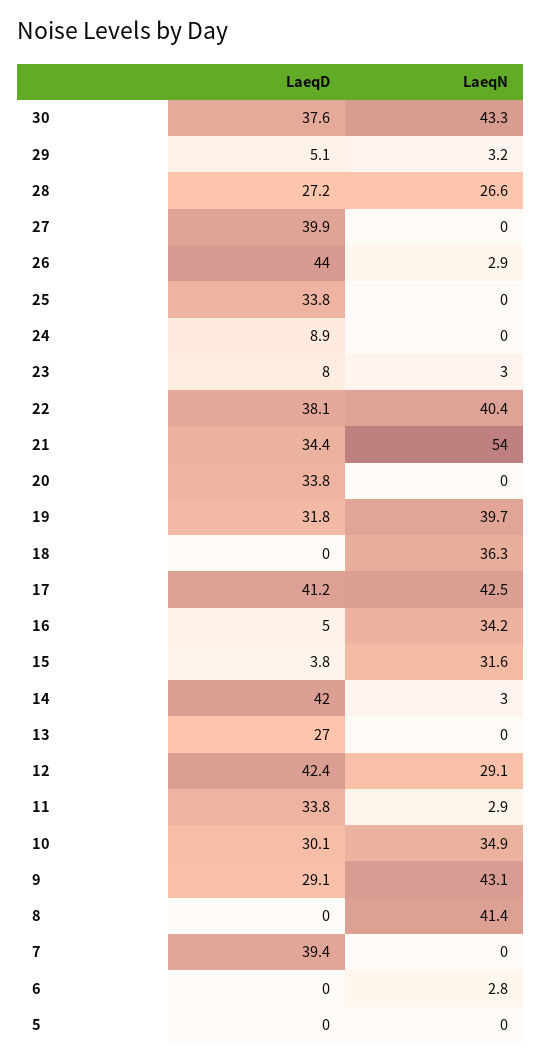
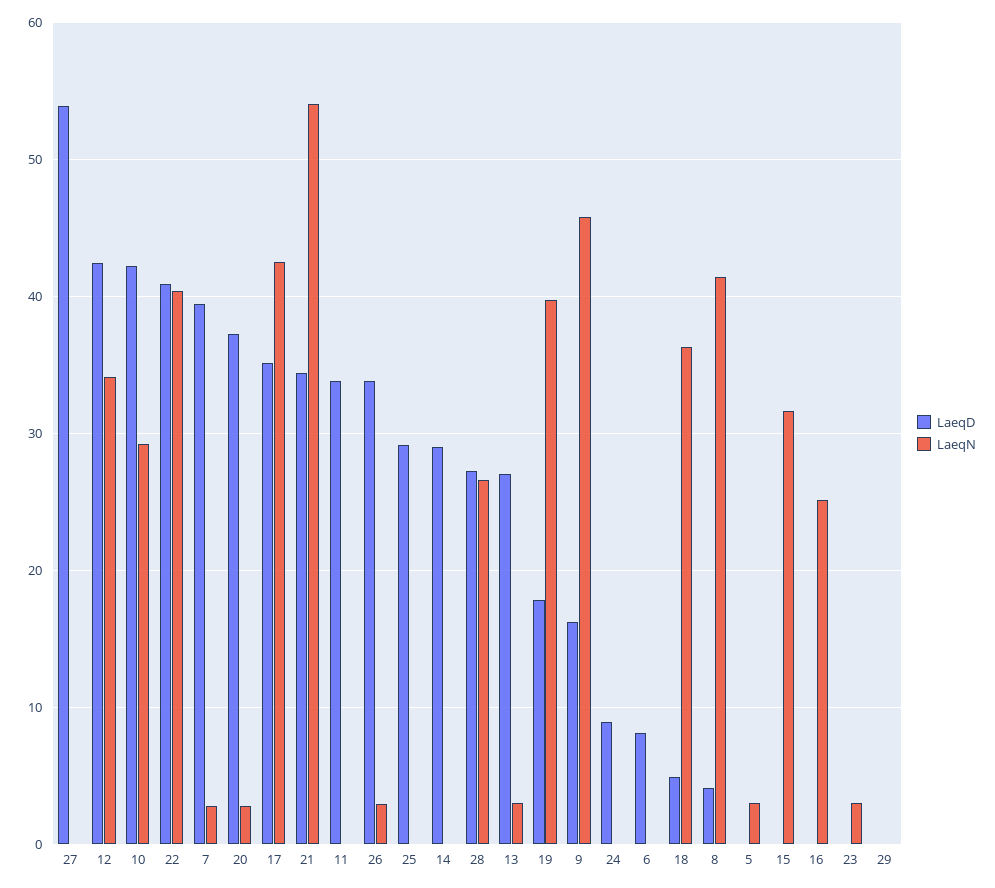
LaeqD, 30: 37.6 -> none
LaeqN, 30: 43.3 -> none
LaeqD, 29: 5.1 -> 0
LaeqN, 29: 3.2 -> 0
LaeqD, 27: 39.9 -> 54
LaeqD, 26: 44 -> 34
LaeqD, 25: 33.8 -> 29
LaeqD, 23: 8 -> 0
LaeqD, 22: 38.1 -> 41
LaeqD, 20: 33.8 -> 37
LaeqN, 20: 0 -> 3
LaeqD, 19: 31.8 -> 18
LaeqD, 18: 0 -> 5
LaeqD, 17: 41.2 -> 35
LaeqD, 16: 5 -> 0
LaeqN, 16: 34.2 -> 25
LaeqD, 15: 3.8 -> 0
LaeqD, 14: 42 -> 29
LaeqN, 14: 3 -> 0
LaeqN, 13: 0 -> 3
LaeqN, 12: 29.1 -> 34
LaeqN, 11: 2.9 -> 0
LaeqD, 10: 30.1 -> 42
LaeqN, 10: 34.9 -> 29
LaeqD, 9: 29.1 -> 16
LaeqN, 9: 43.1 -> 46
LaeqD, 8: 0 -> 4
LaeqN, 7: 0 -> 3
LaeqD, 6: 0 -> 8
LaeqN, 6: 2.8 -> 0
LaeqN, 5: 0 -> 3

